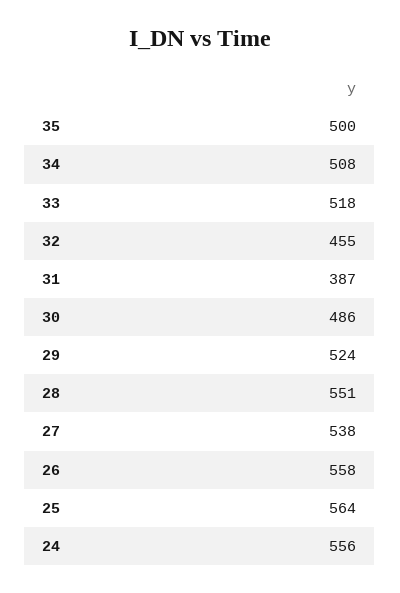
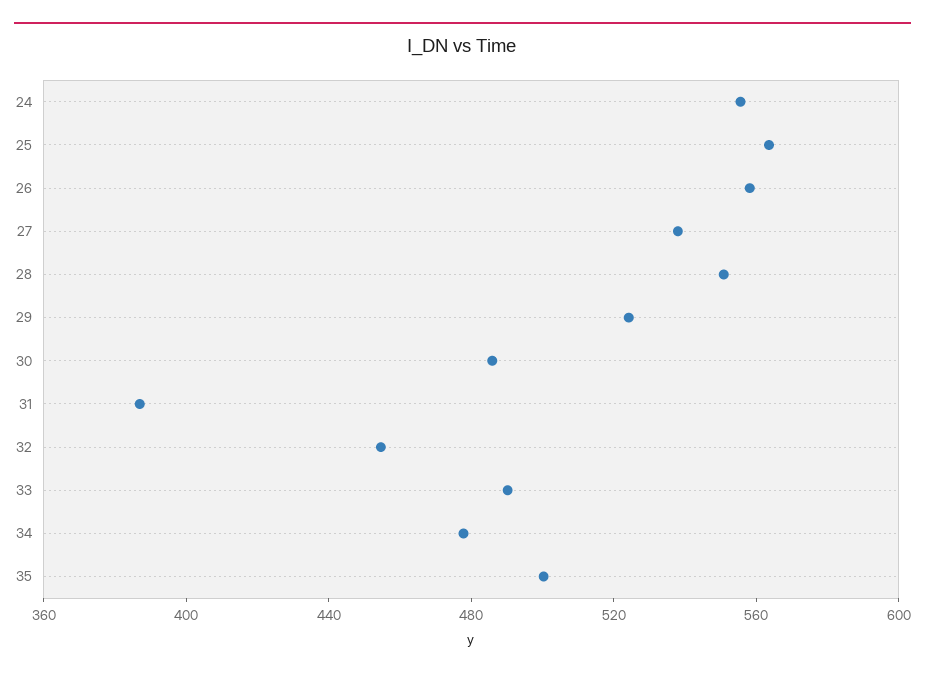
34: 508 -> 480
33: 518 -> 490

